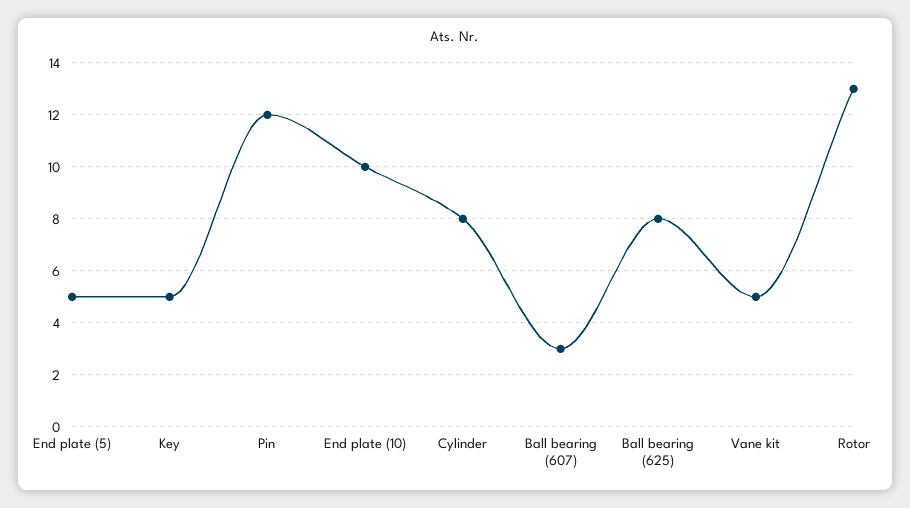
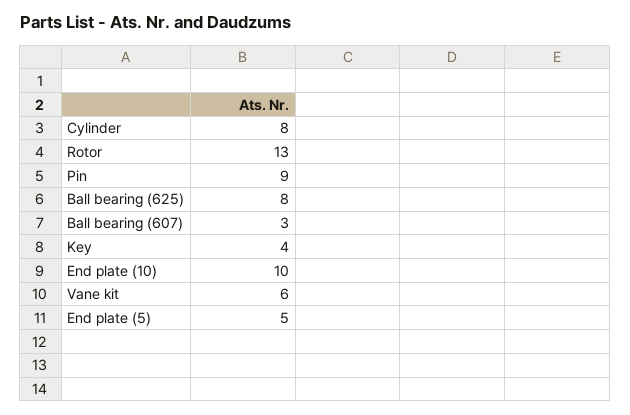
Key: 5 -> 4
Pin: 12 -> 9
Vane kit: 5 -> 6

